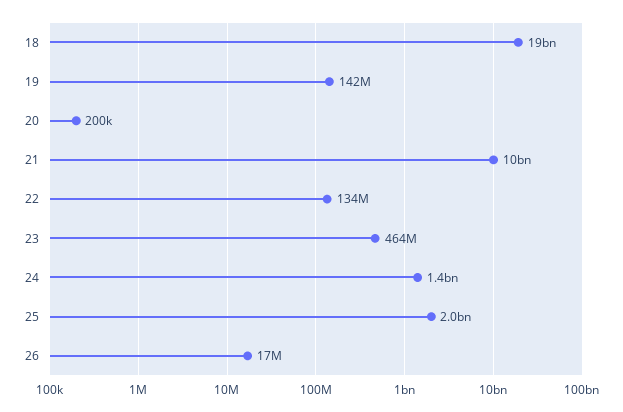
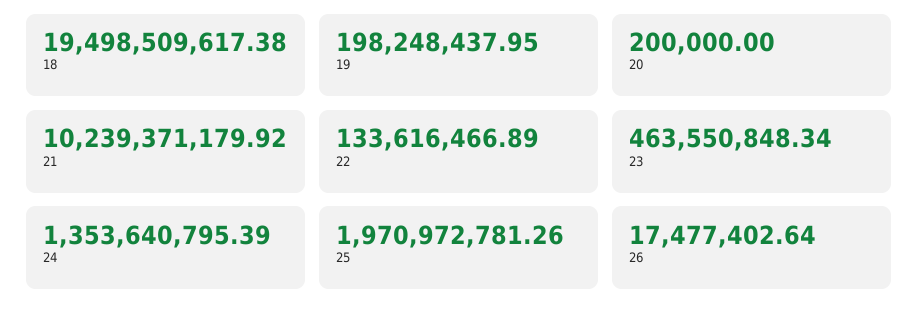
19: 142000000 -> 198248437.95

